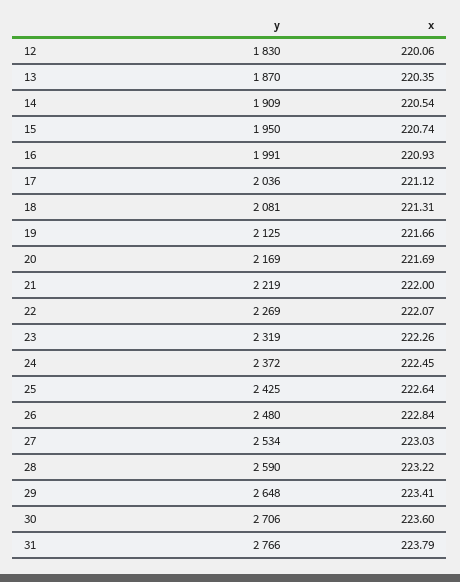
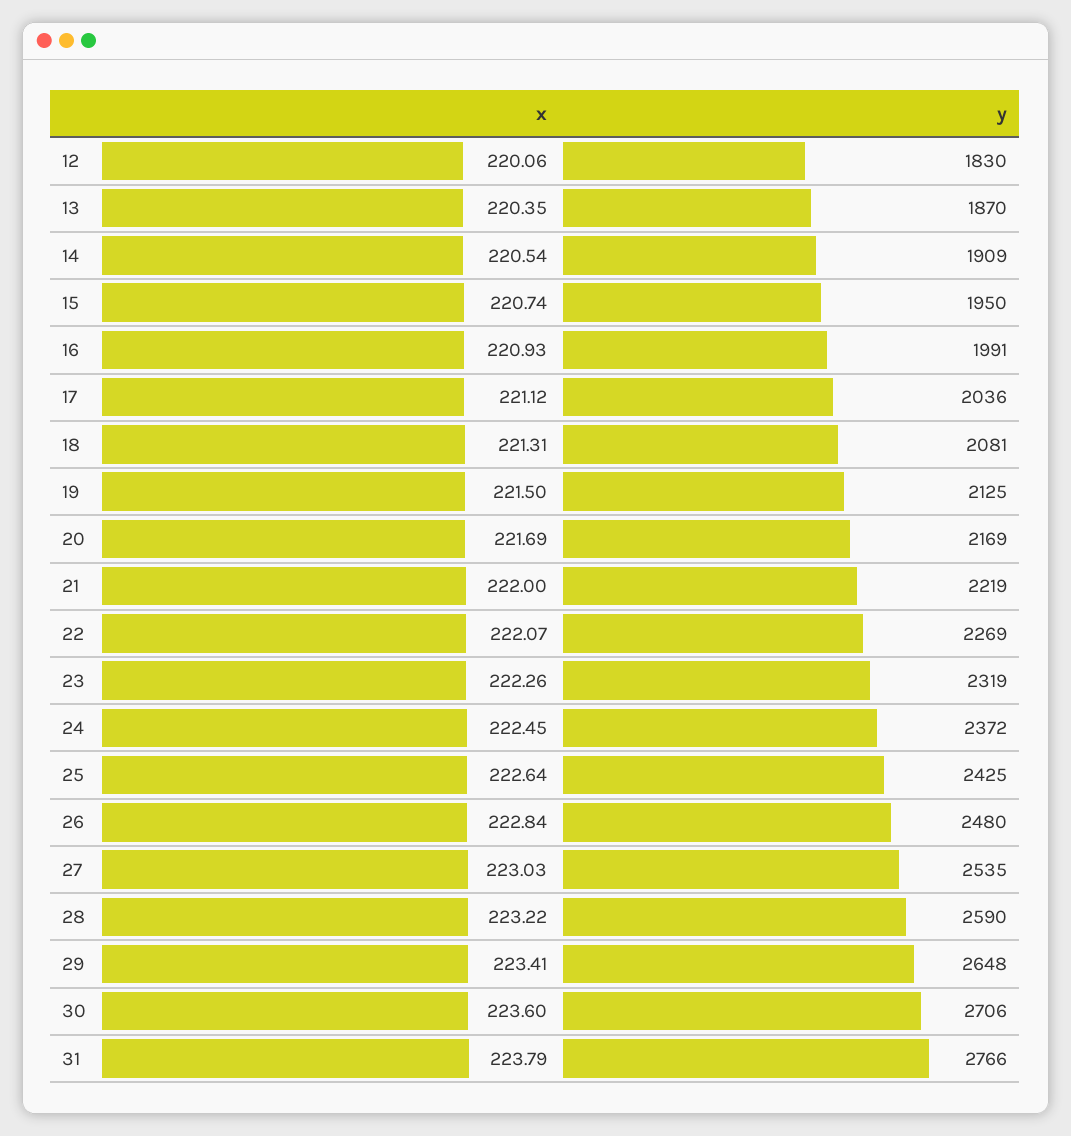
x, 19: 221.66 -> 221.5
y, 27: 2534 -> 2535

